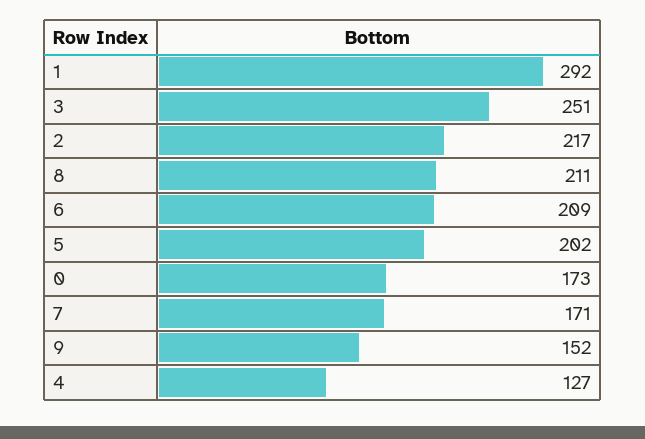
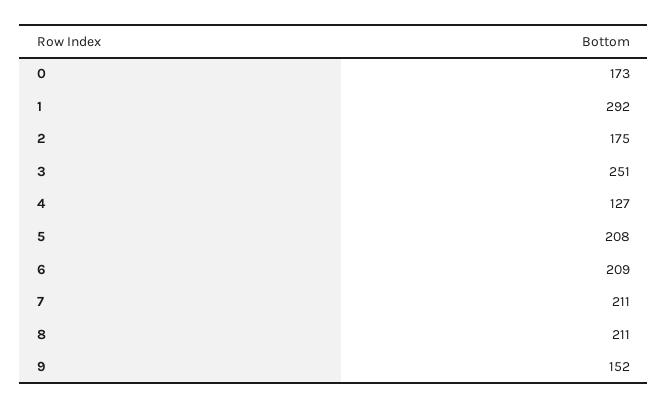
2: 217 -> 175
5: 202 -> 208
7: 171 -> 211

